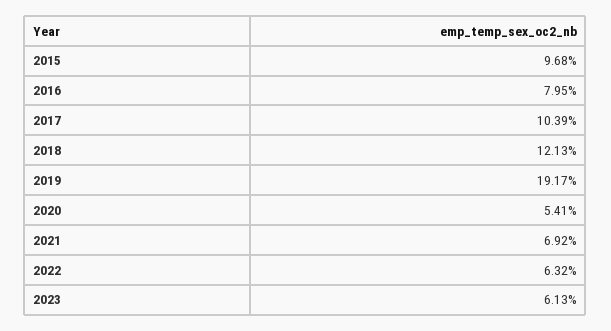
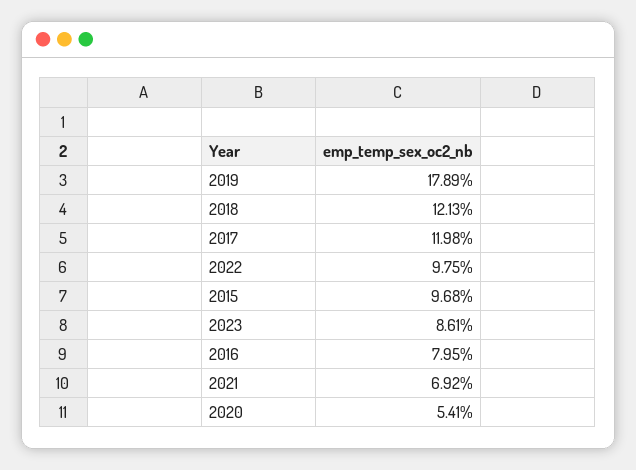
2017: 10.39 -> 11.98
2019: 19.17 -> 17.89
2022: 6.32 -> 9.75
2023: 6.13 -> 8.61

